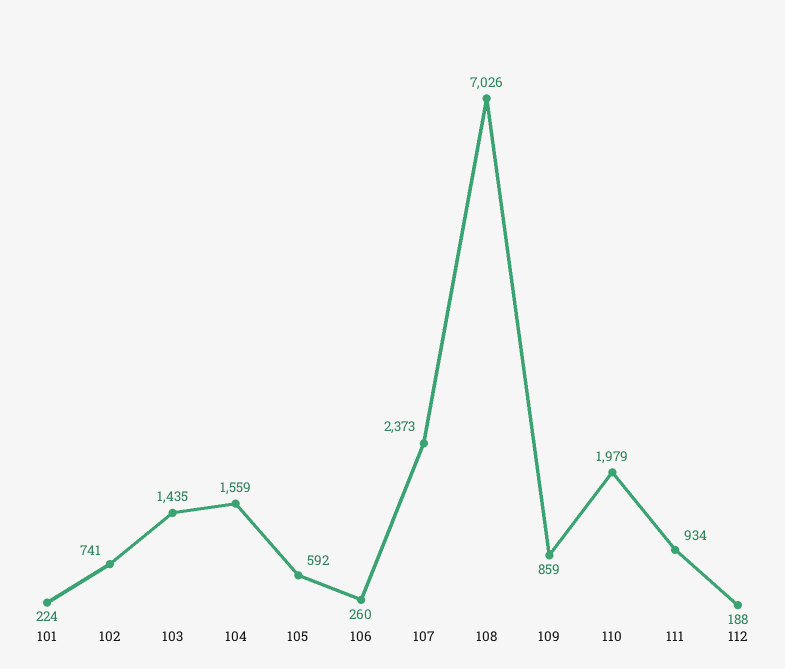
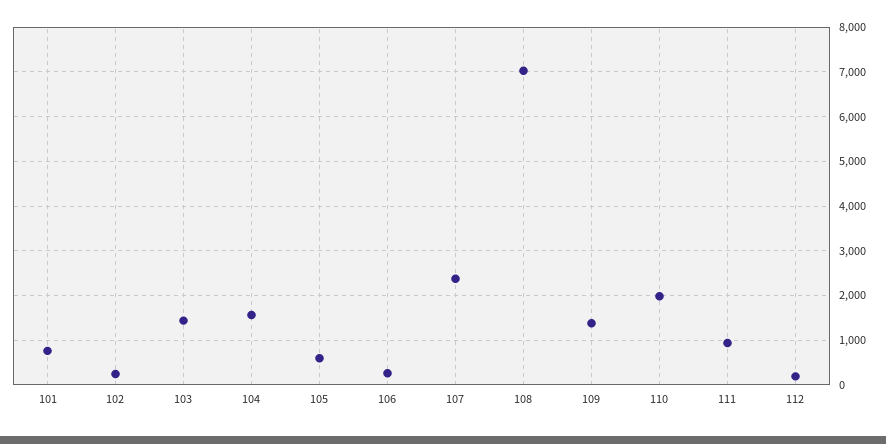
101: 224 -> 800
102: 741 -> 200
109: 859 -> 1400

